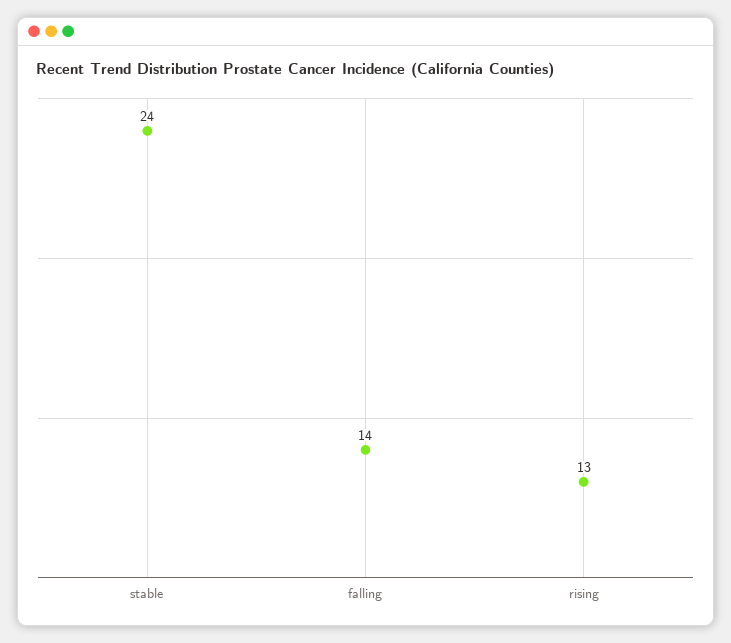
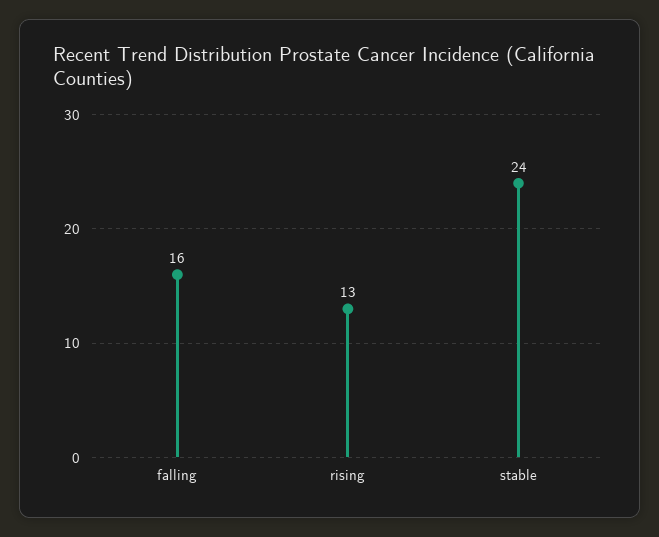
falling: 14 -> 16

